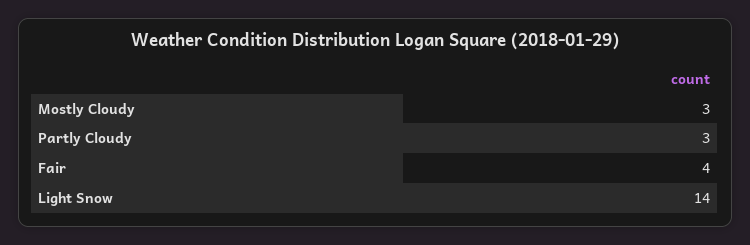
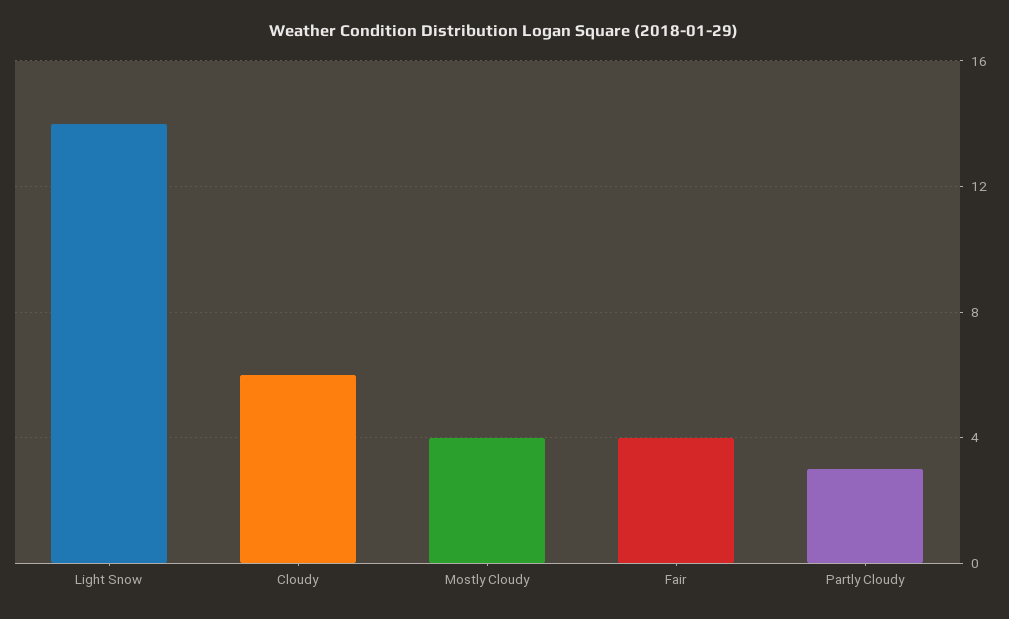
Mostly Cloudy: 3 -> 4
Cloudy: none -> 6

